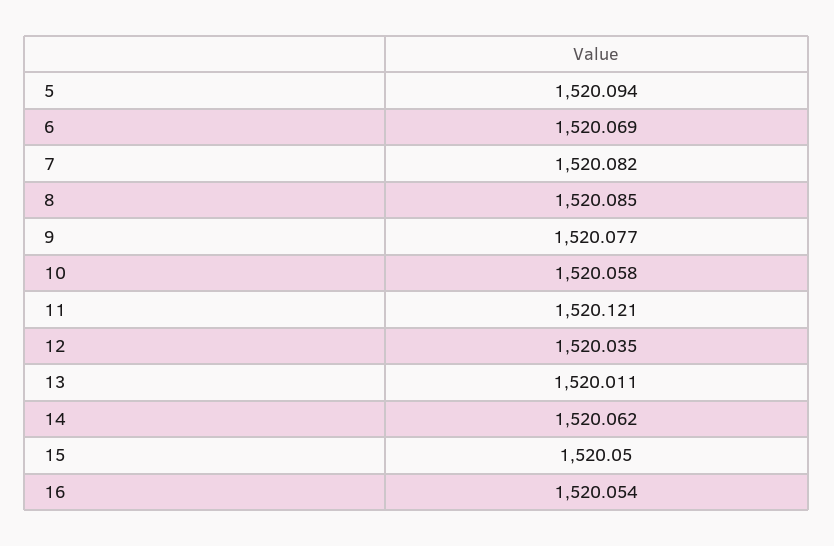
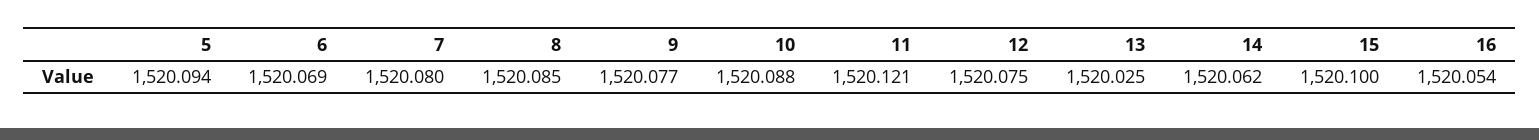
7: 1520.082 -> 1520.08
10: 1520.058 -> 1520.088
12: 1520.035 -> 1520.075
13: 1520.011 -> 1520.025
15: 1520.05 -> 1520.1

